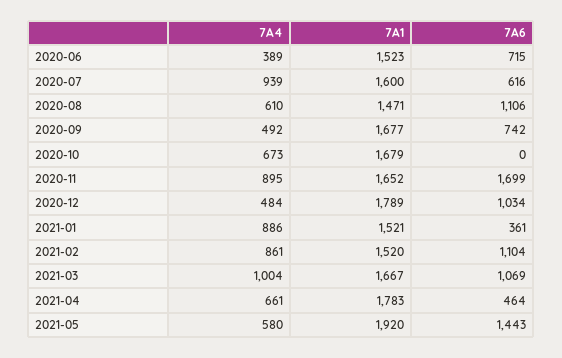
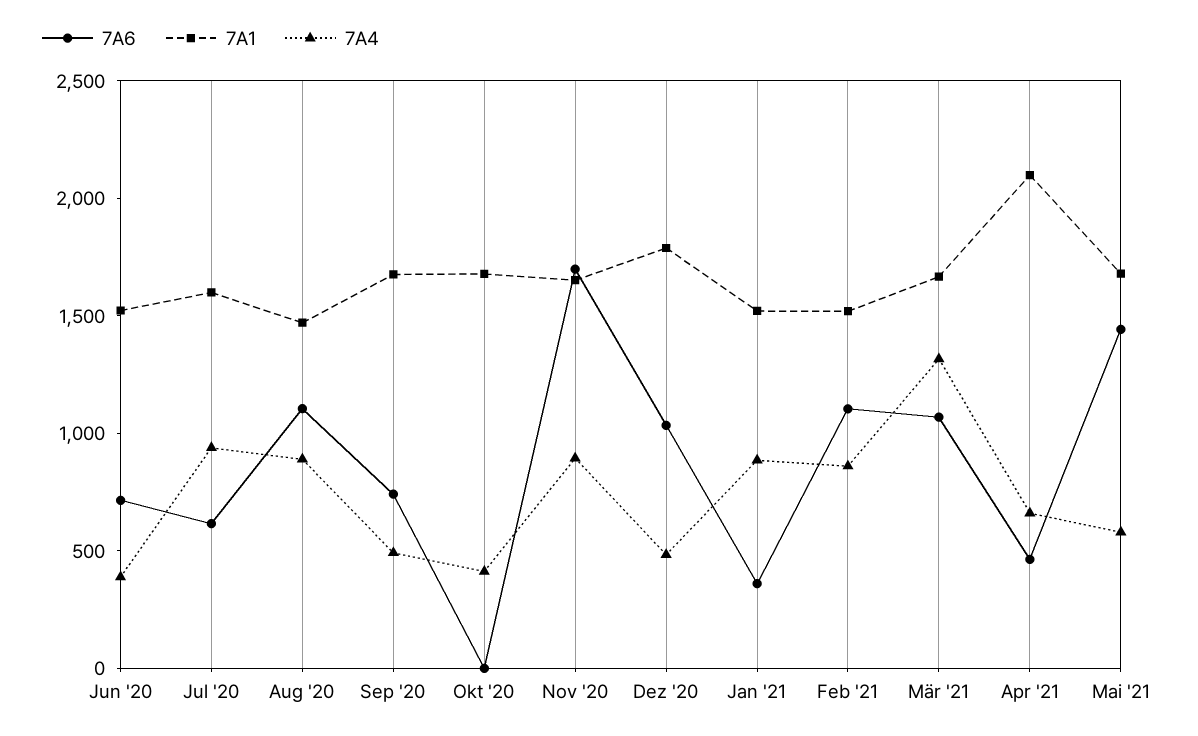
7A4, 2020-08: 610 -> 900
7A4, 2020-10: 673 -> 400
7A4, 2021-03: 1004 -> 1300
7A1, 2021-04: 1783 -> 2100
7A1, 2021-05: 1920 -> 1700

